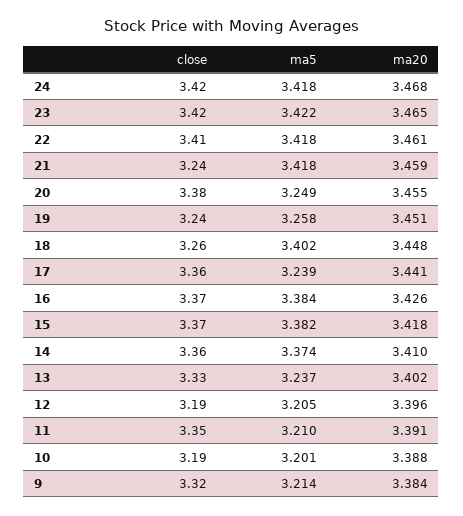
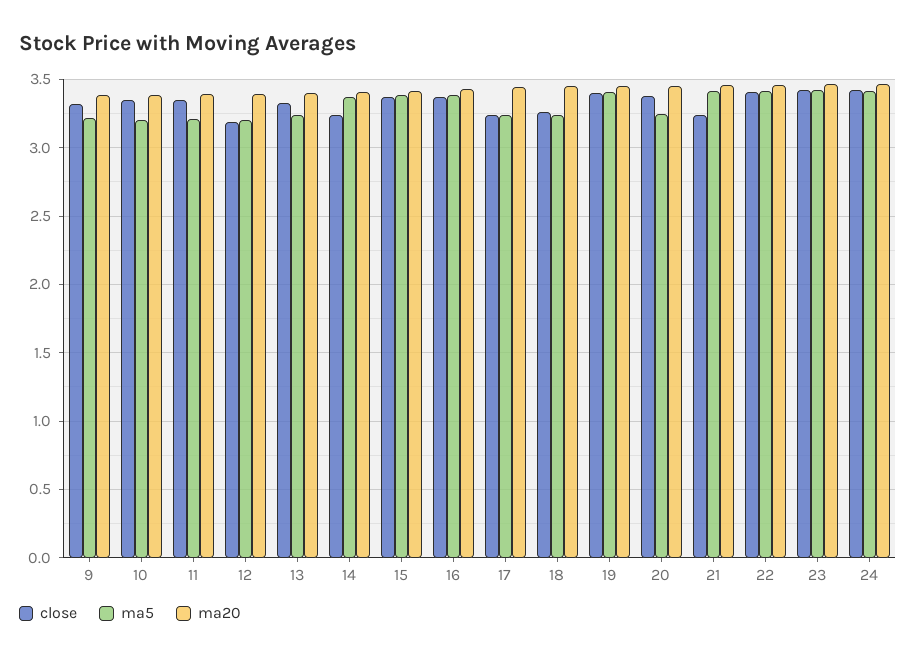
close, 19: 3.24 -> 3.4
ma5, 19: 3.258 -> 3.4
ma5, 18: 3.402 -> 3.25
close, 17: 3.36 -> 3.25
close, 14: 3.36 -> 3.25
close, 10: 3.19 -> 3.35

